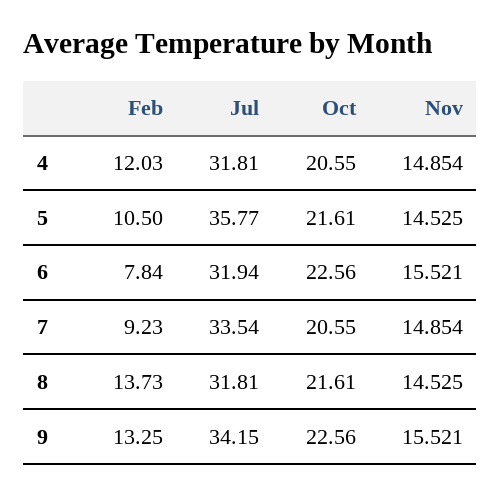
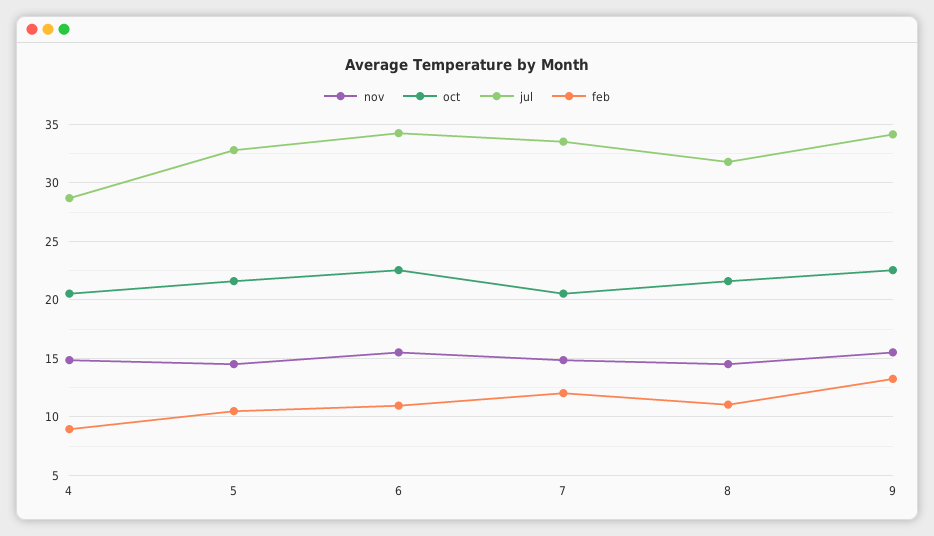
Feb, 4: 12.03 -> 9
Jul, 4: 31.81 -> 29
Jul, 5: 35.77 -> 33
Feb, 6: 7.84 -> 11
Jul, 6: 31.94 -> 34
Feb, 7: 9.23 -> 12
Feb, 8: 13.73 -> 11

